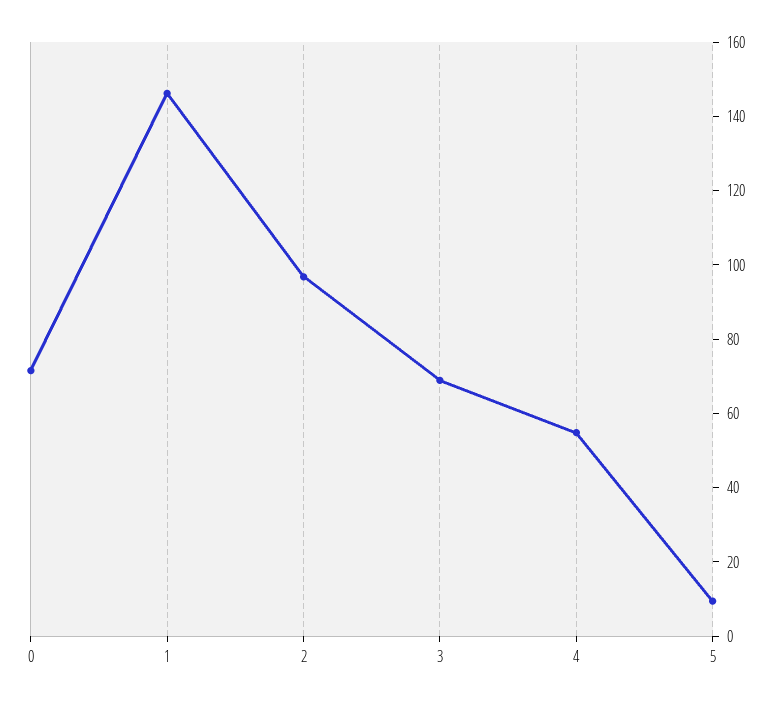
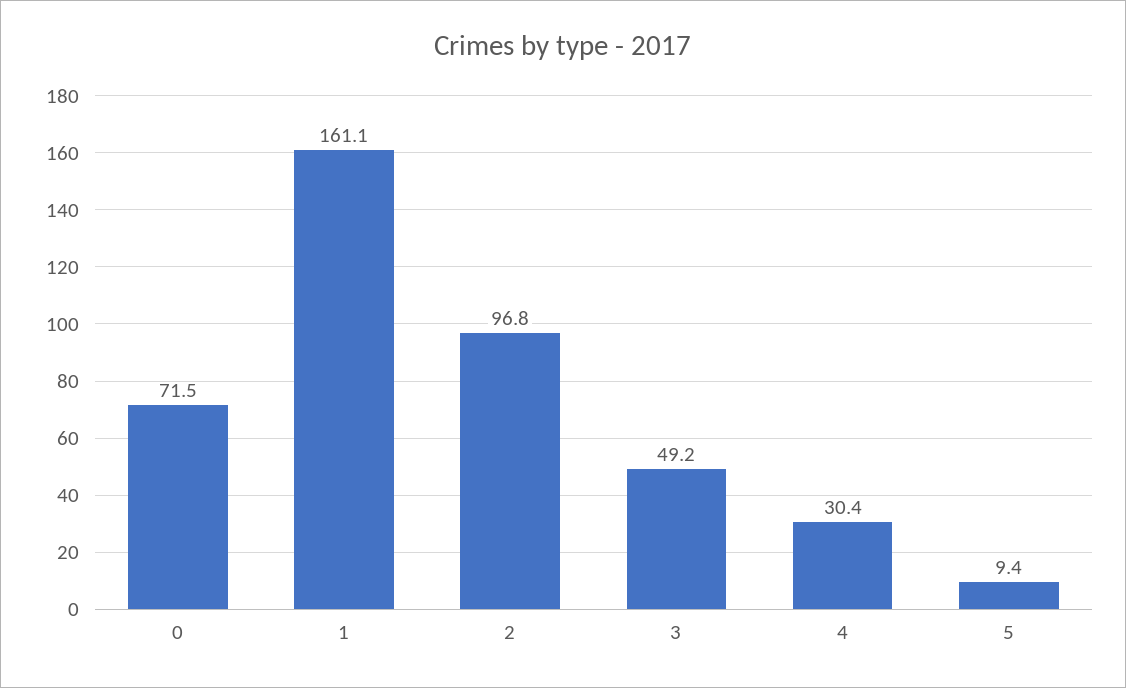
1: 145 -> 161.1
3: 70 -> 49.2
4: 55 -> 30.4

